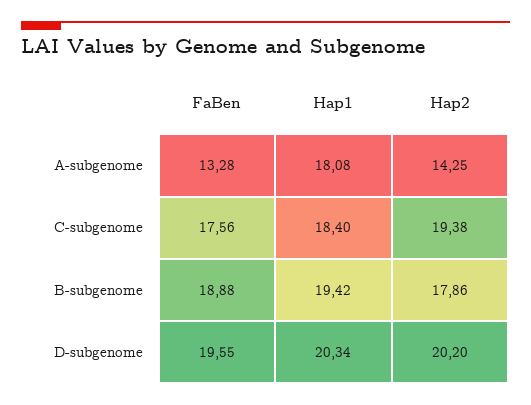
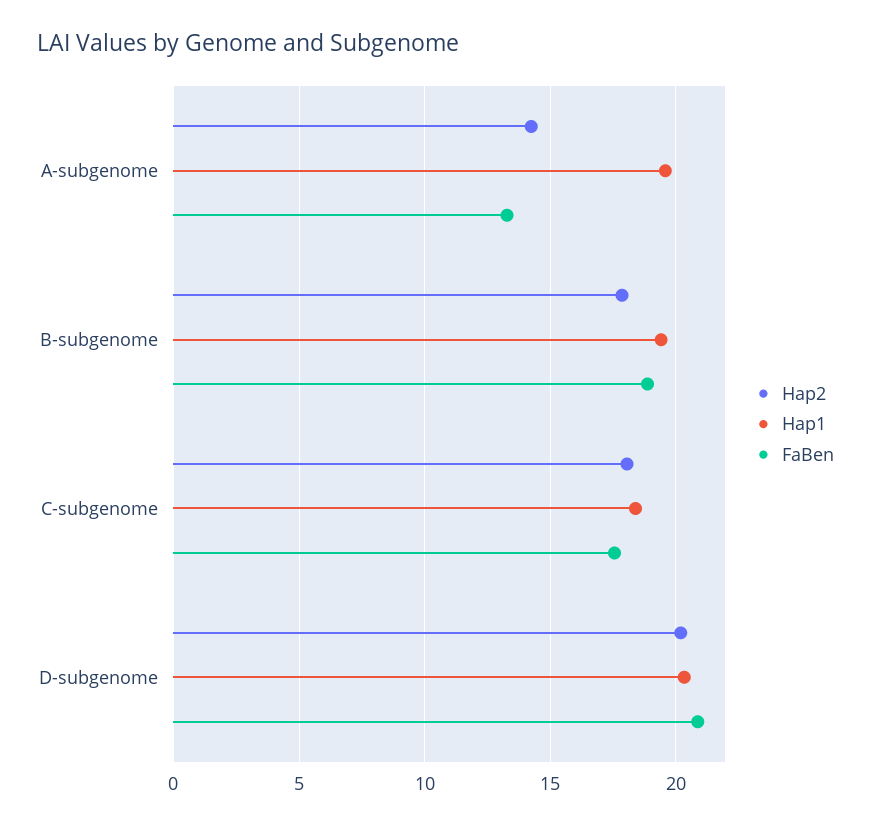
Hap1, A-subgenome: 18.08 -> 19.5
Hap2, C-subgenome: 19.38 -> 18
FaBen, D-subgenome: 19.55 -> 21

